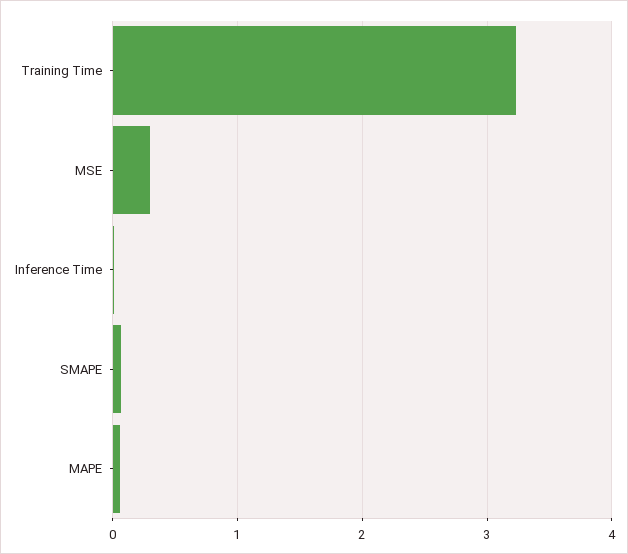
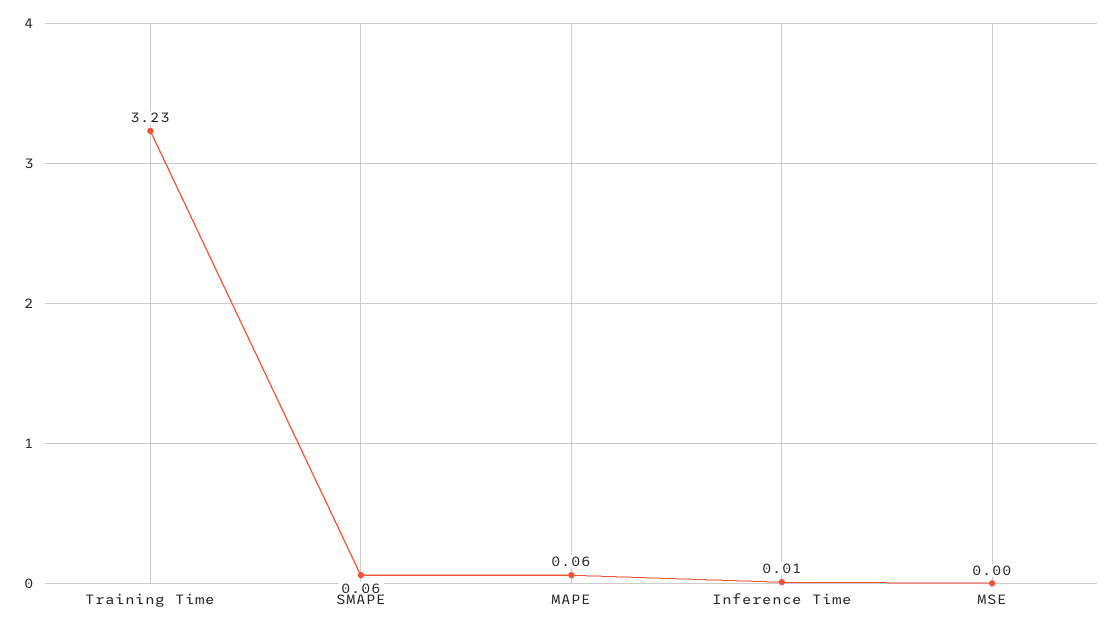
MSE: 0.3 -> 0

